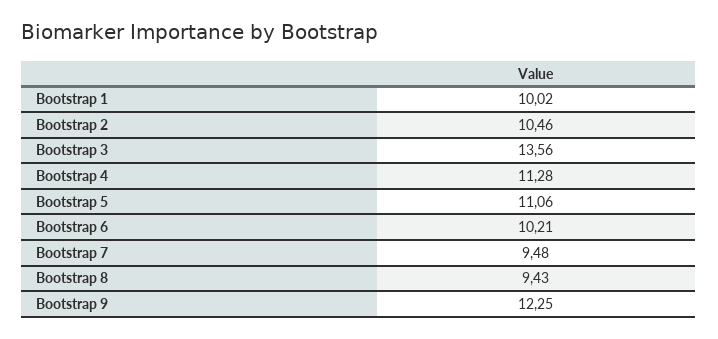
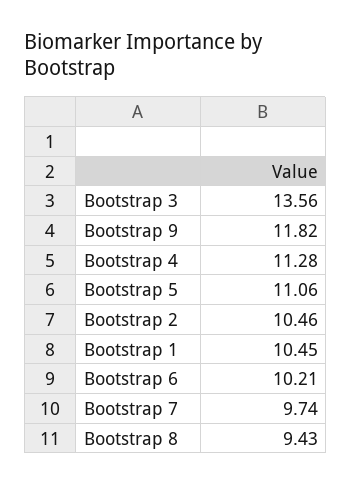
Bootstrap 1: 10.02 -> 10.45
Bootstrap 7: 9.48 -> 9.74
Bootstrap 9: 12.25 -> 11.82

